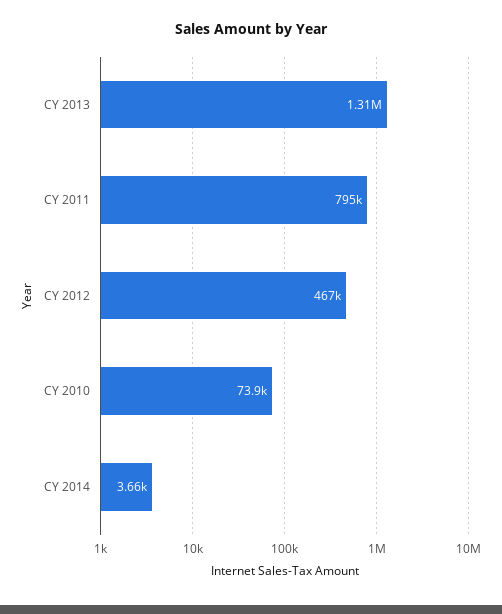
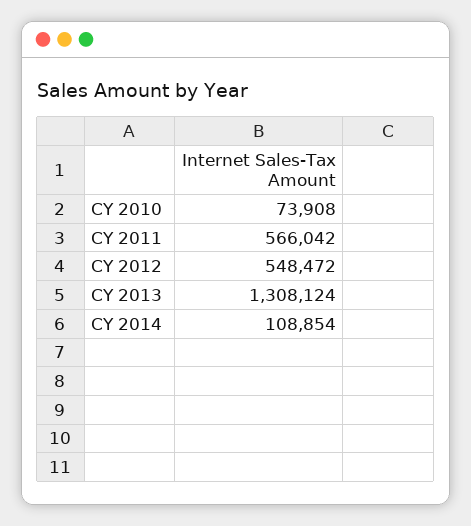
CY 2011: 795000 -> 566042
CY 2012: 467000 -> 548472
CY 2014: 3660 -> 108854

